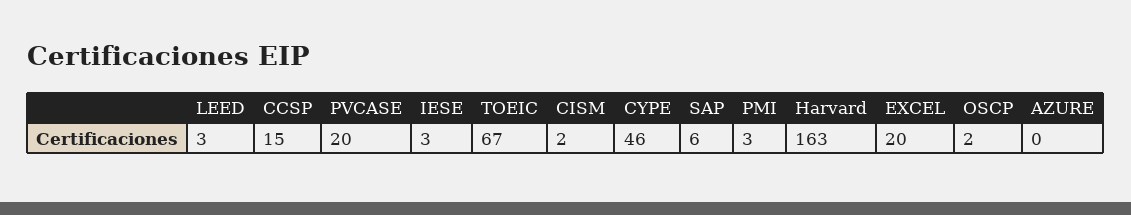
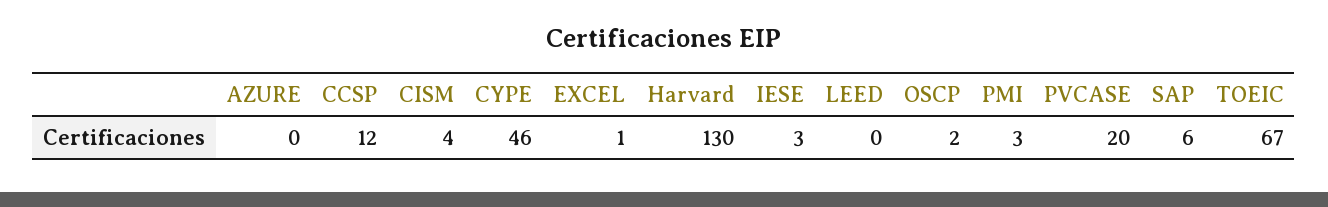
LEED: 3 -> 0
CCSP: 15 -> 12
CISM: 2 -> 4
Harvard: 163 -> 130
EXCEL: 20 -> 1

